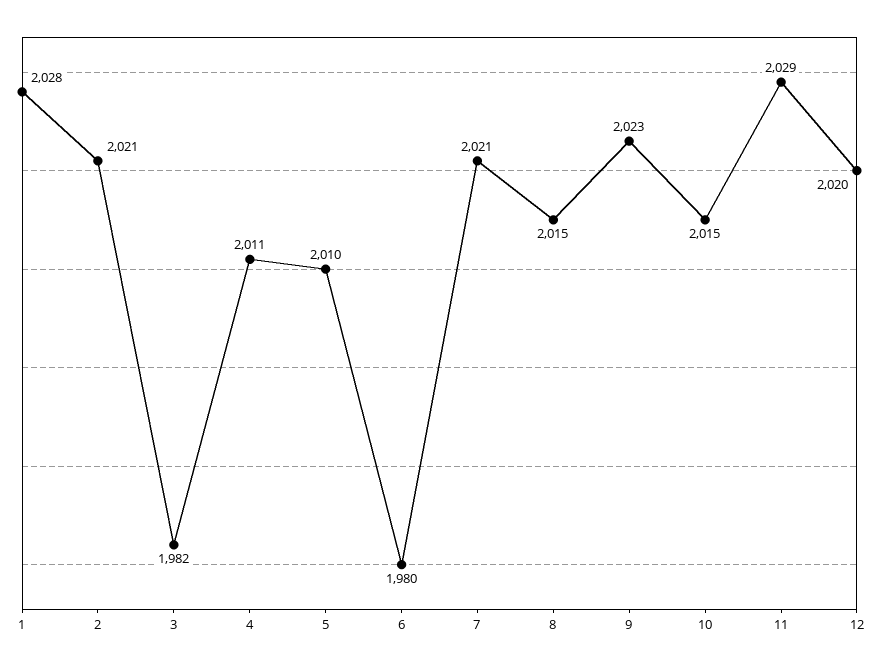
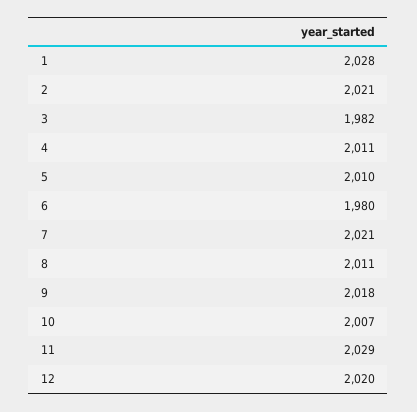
8: 2015 -> 2011
9: 2023 -> 2018
10: 2015 -> 2007

